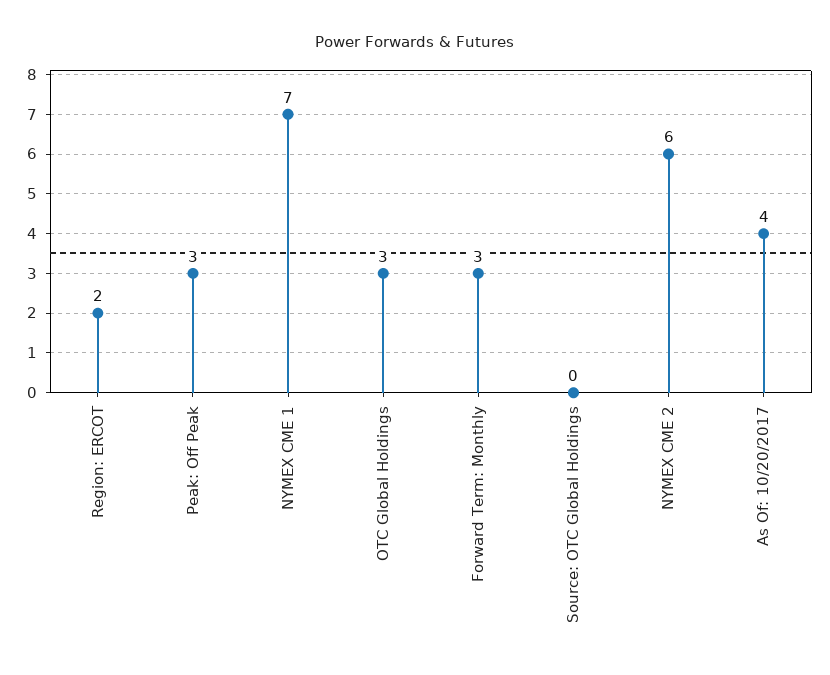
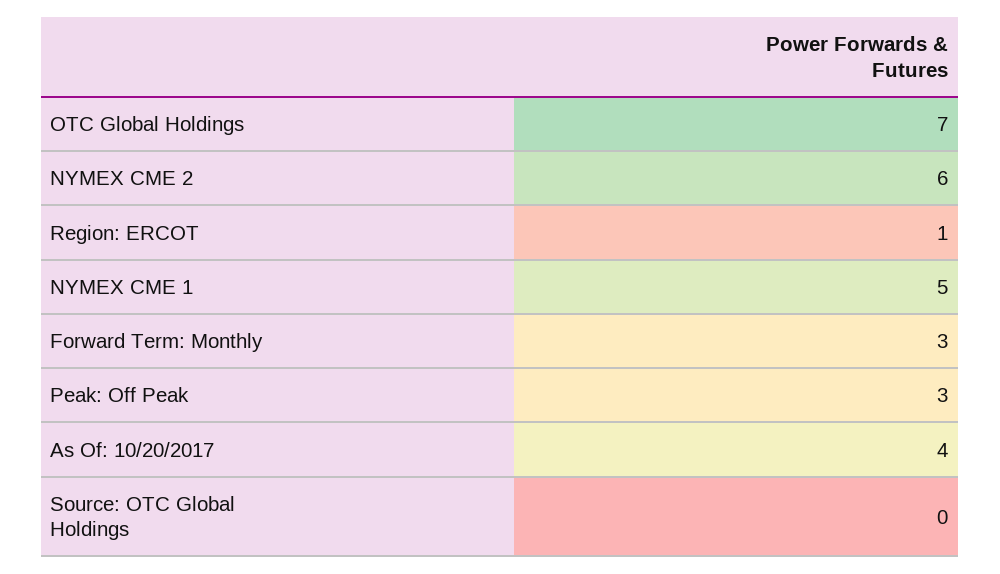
Region: ERCOT: 2 -> 1
NYMEX CME 1: 7 -> 5
OTC Global Holdings: 3 -> 7

